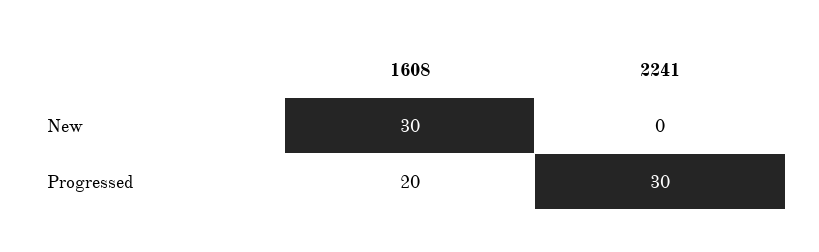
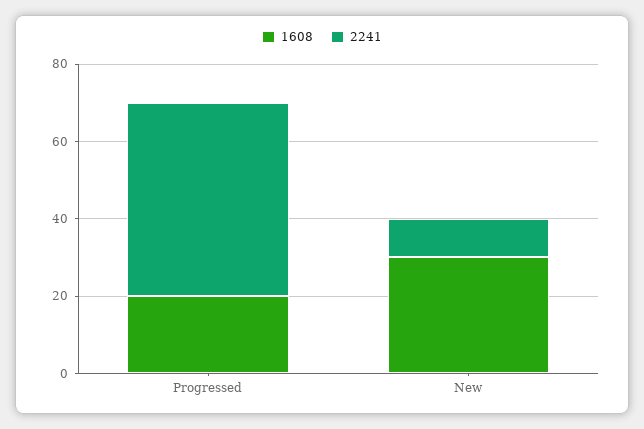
2241, New: 0 -> 10
2241, Progressed: 30 -> 50

